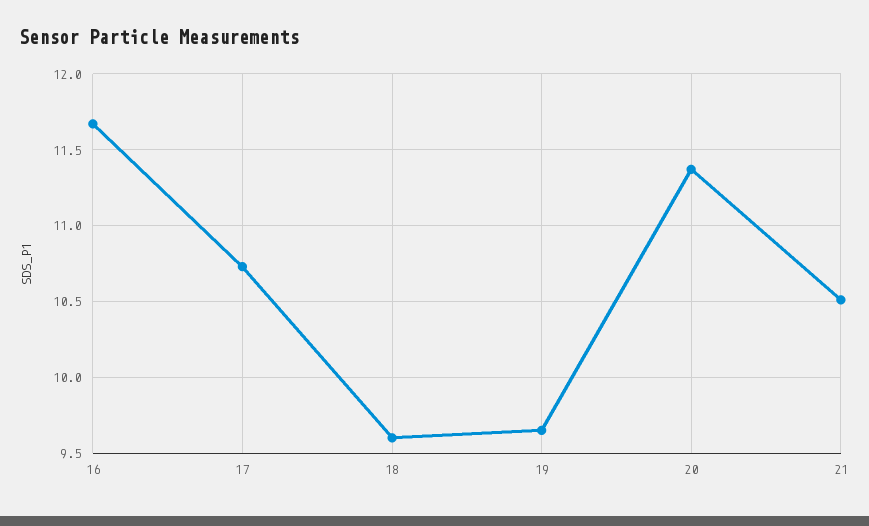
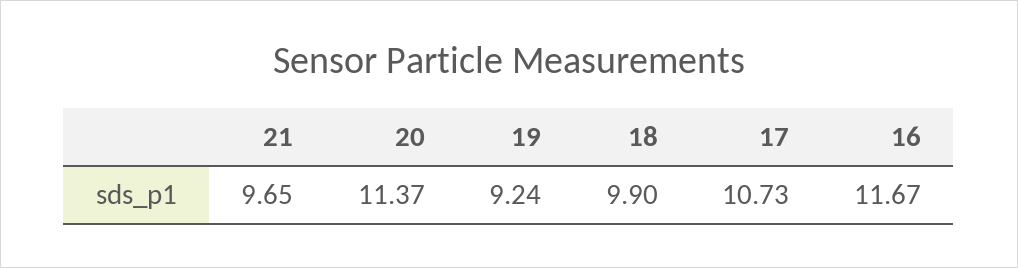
18: 9.6 -> 9.9
19: 9.65 -> 9.24
21: 10.5 -> 9.65

